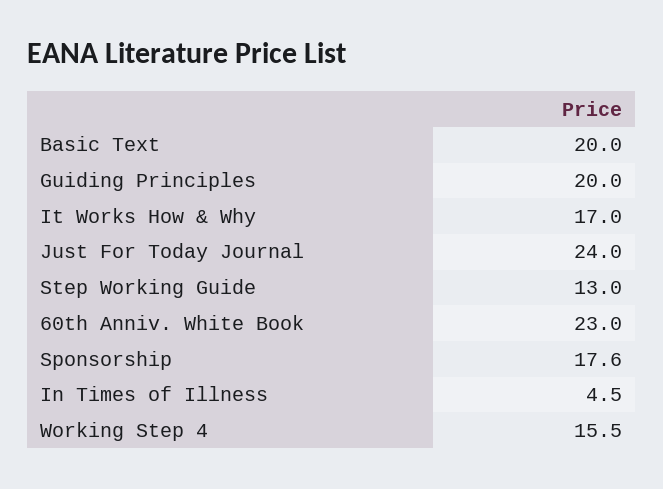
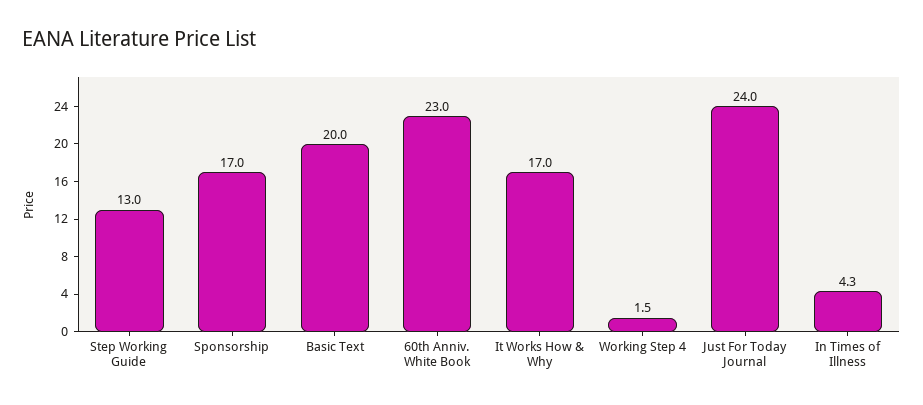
Guiding Principles: 20 -> none
Sponsorship: 17.6 -> 17
In Times of Illness: 4.5 -> 4.3
Working Step 4: 15.5 -> 1.5

